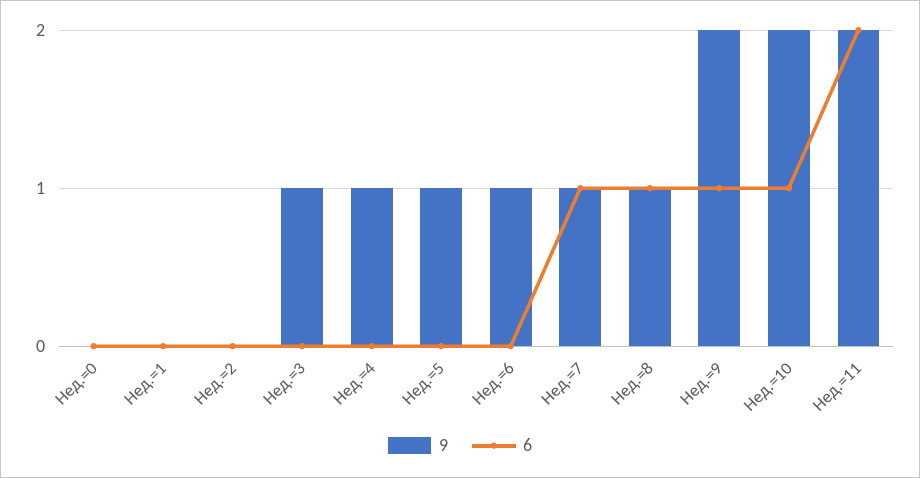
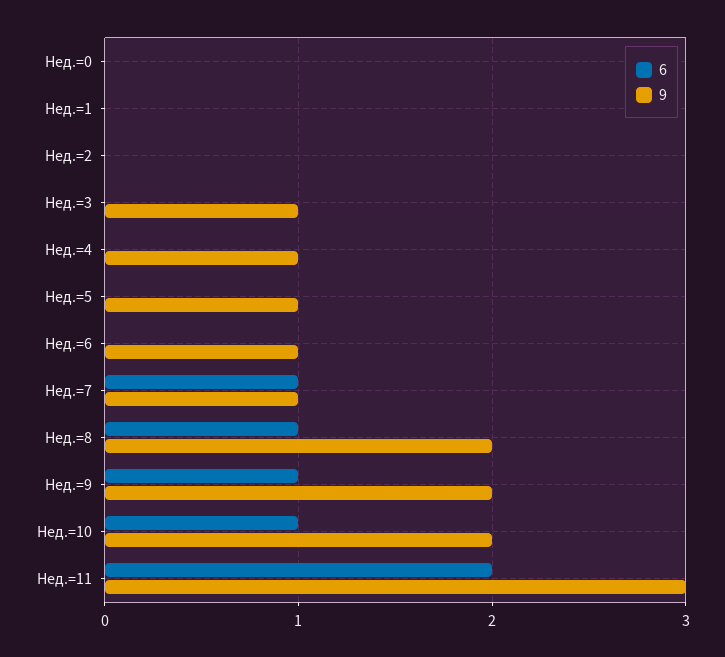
9, Нед.=8: 1 -> 2
9, Нед.=11: 2 -> 3

